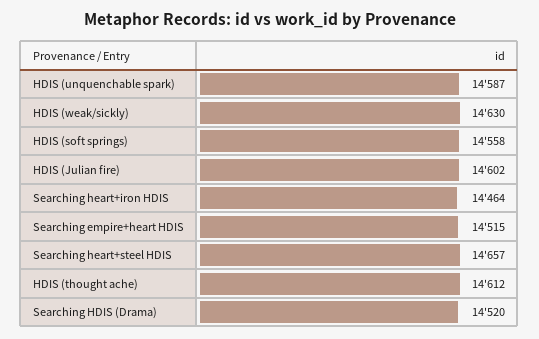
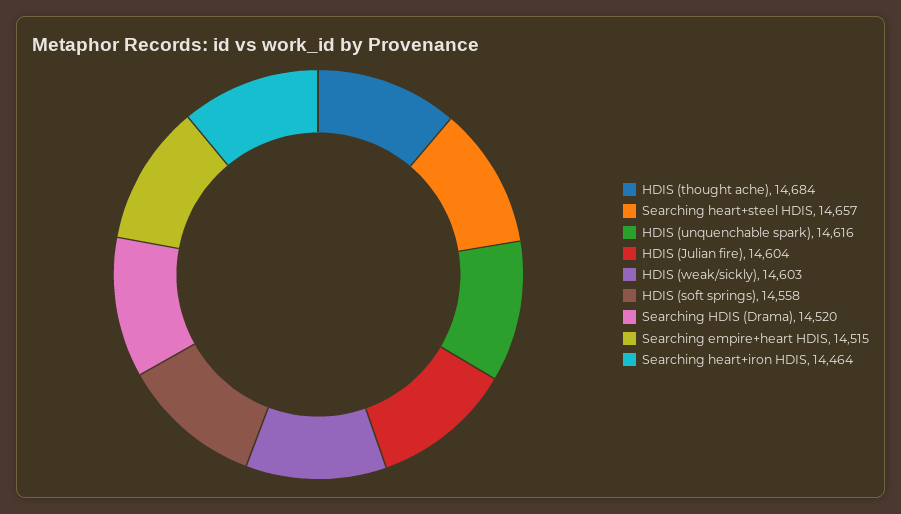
HDIS (unquenchable spark): 14587 -> 14616
HDIS (weak/sickly): 14630 -> 14603
HDIS (Julian fire): 14602 -> 14604
HDIS (thought ache): 14612 -> 14684

